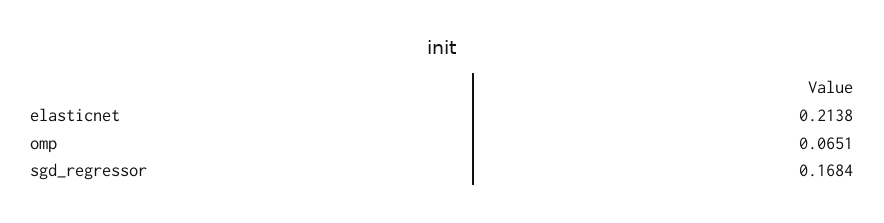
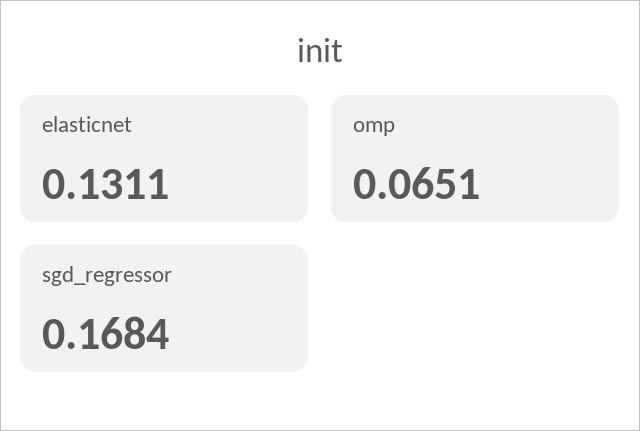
elasticnet: 0.2138 -> 0.1311

